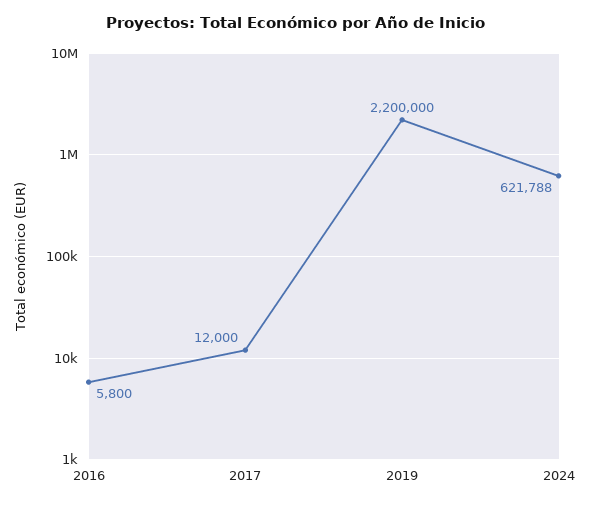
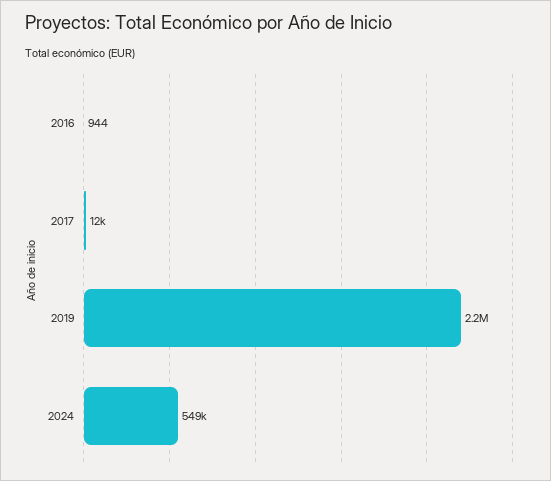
2016: 5800 -> 944
2024: 621788 -> 549000

